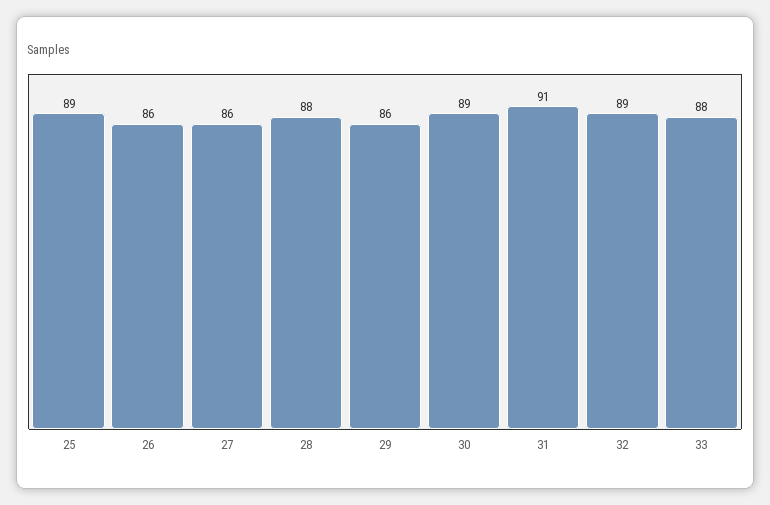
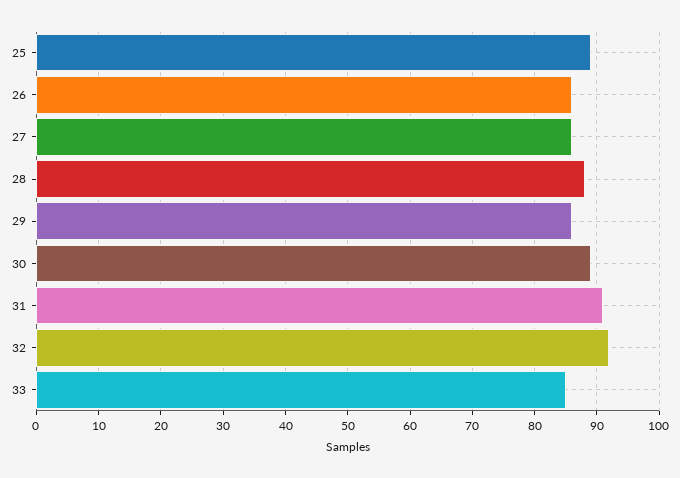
32: 89 -> 92
33: 88 -> 85

